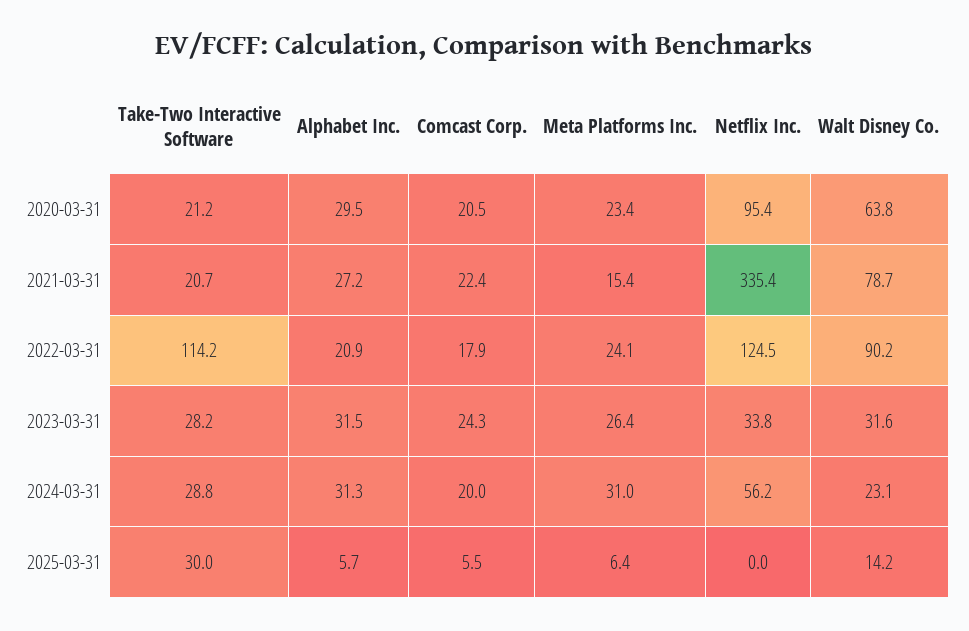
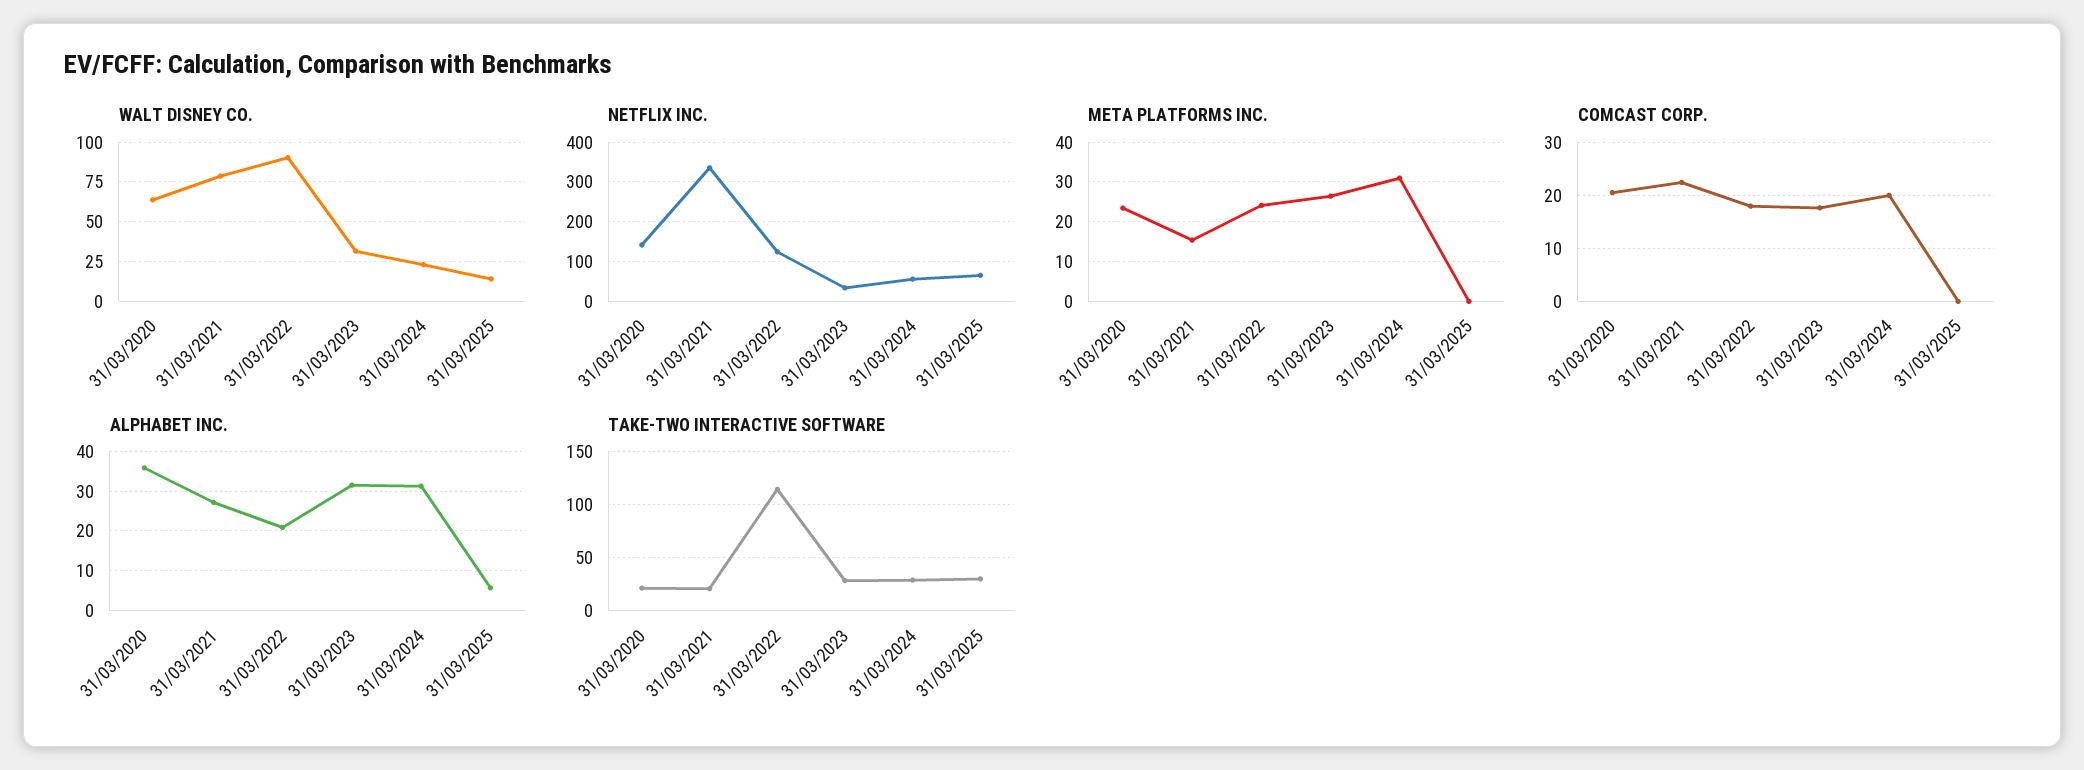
Alphabet Inc., 2020-03-31: 29.5 -> 36
Netflix Inc., 2020-03-31: 95.4 -> 140
Comcast Corp., 2023-03-31: 24.3 -> 18
Comcast Corp., 2025-03-31: 5.5 -> 0
Meta Platforms Inc., 2025-03-31: 6.4 -> 0
Netflix Inc., 2025-03-31: 0 -> 60

